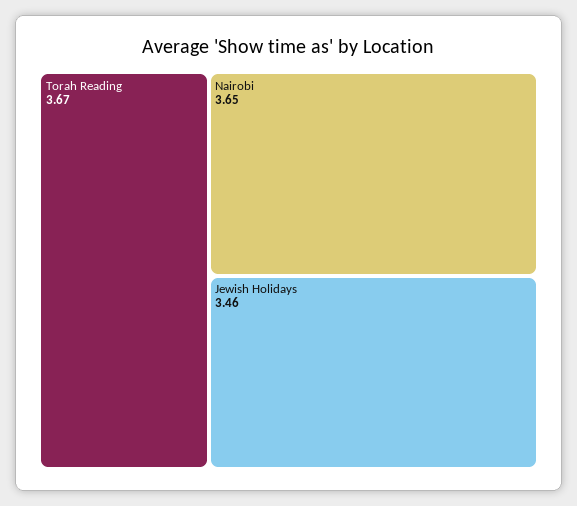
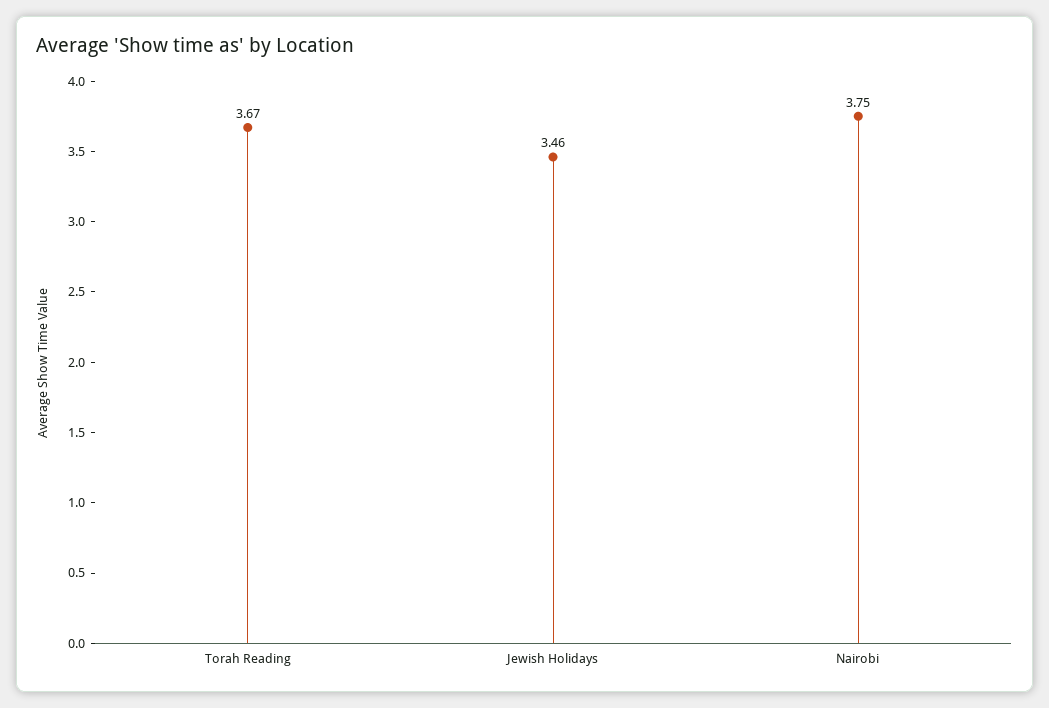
Nairobi: 3.65 -> 3.75

